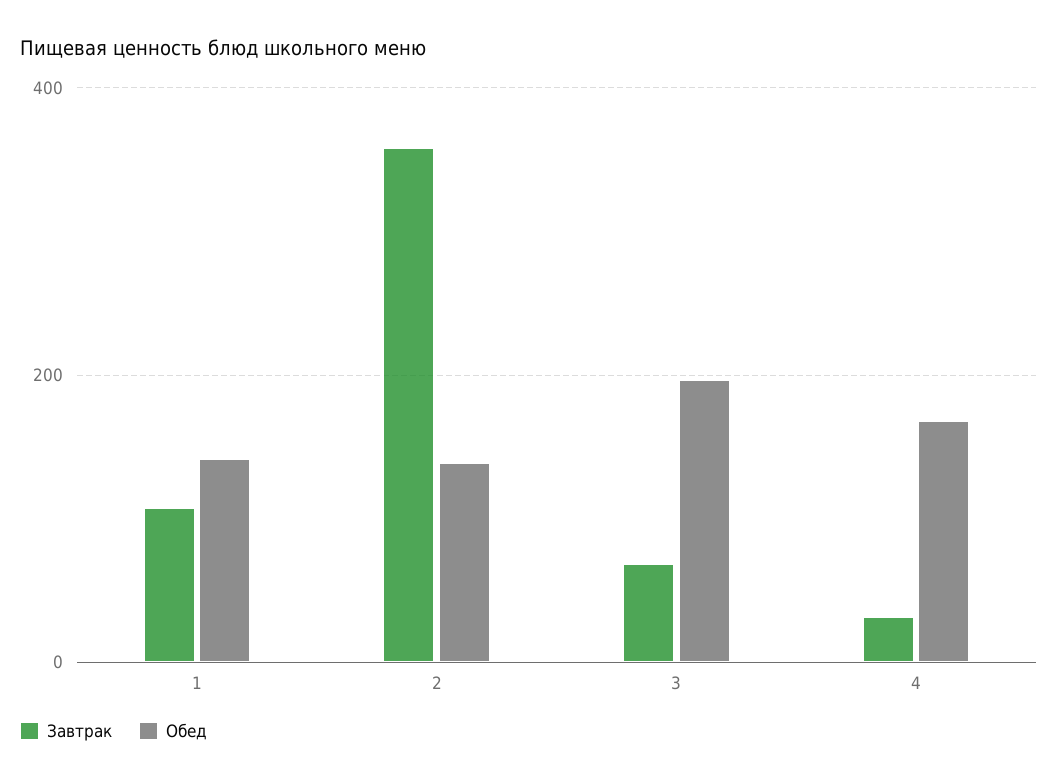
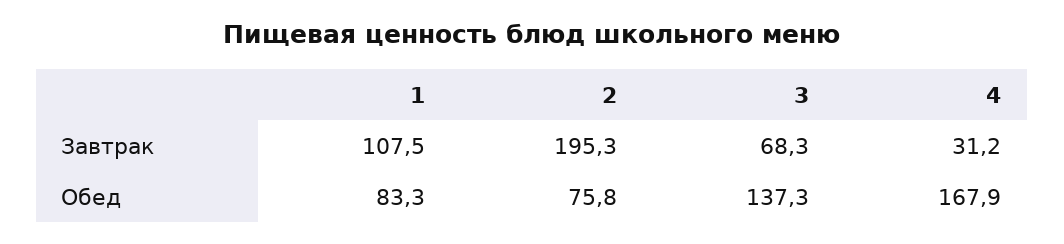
Обед, 1: 140 -> 83.3
Завтрак, 2: 360 -> 195.3
Обед, 2: 140 -> 75.8
Обед, 3: 200 -> 137.3

